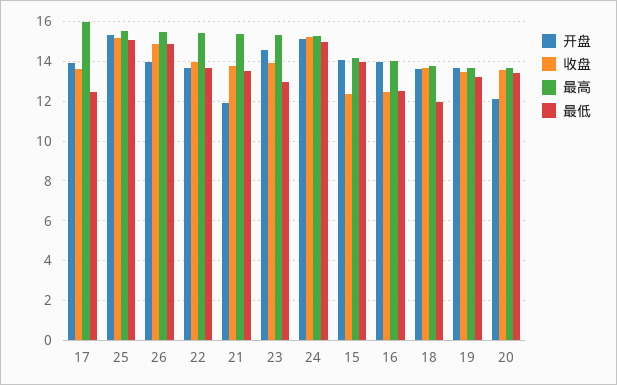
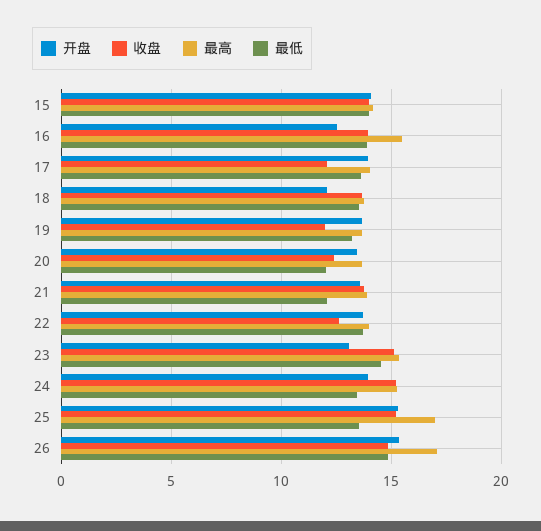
收盘, 17: 13.5 -> 12
最高, 17: 16 -> 14
最低, 17: 12.5 -> 13.5
最高, 25: 15.5 -> 17
最低, 25: 15 -> 13.5
开盘, 26: 14 -> 15.5
最高, 26: 15.5 -> 17
收盘, 22: 14 -> 12.5
最高, 22: 15.5 -> 14
开盘, 21: 12 -> 13.5
最高, 21: 15.5 -> 14
最低, 21: 13.5 -> 12
开盘, 23: 14.5 -> 13
收盘, 23: 14 -> 15
最低, 23: 13 -> 14.5
开盘, 24: 15 -> 14
最低, 24: 15 -> 13.5
收盘, 15: 12.5 -> 14
开盘, 16: 14 -> 12.5
收盘, 16: 12.5 -> 14
最高, 16: 14 -> 15.5
最低, 16: 12.5 -> 14
开盘, 18: 13.5 -> 12
最低, 18: 12 -> 13.5
收盘, 19: 13.5 -> 12
开盘, 20: 12 -> 13.5
收盘, 20: 13.5 -> 12.5
最低, 20: 13.5 -> 12

